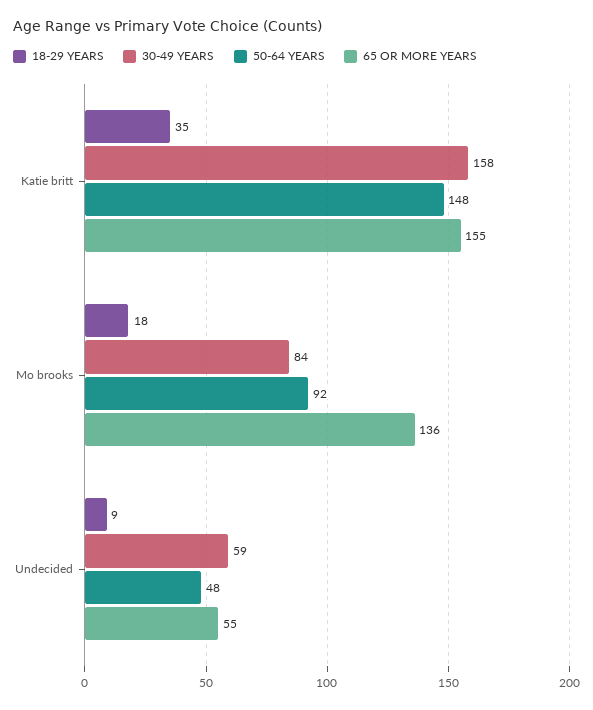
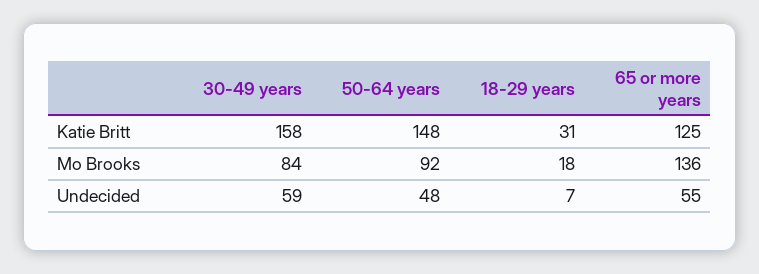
18-29 YEARS, Katie britt: 35 -> 31
65 OR MORE YEARS, Katie britt: 155 -> 125
18-29 YEARS, Undecided: 9 -> 7

